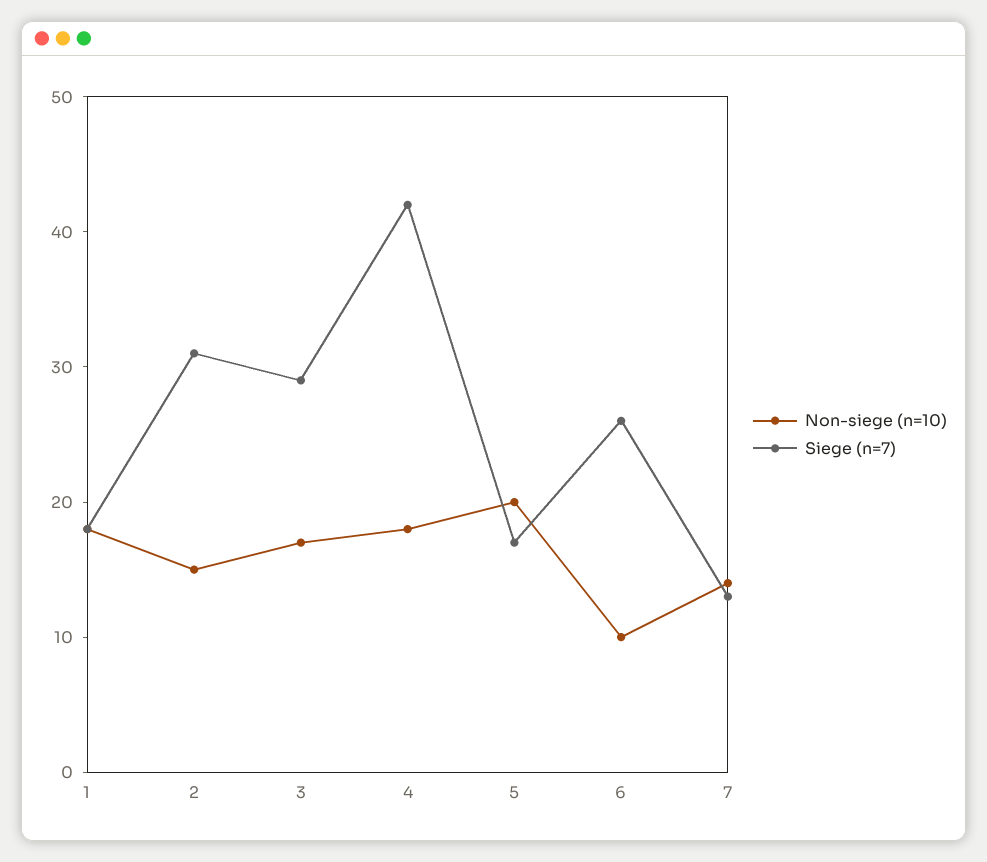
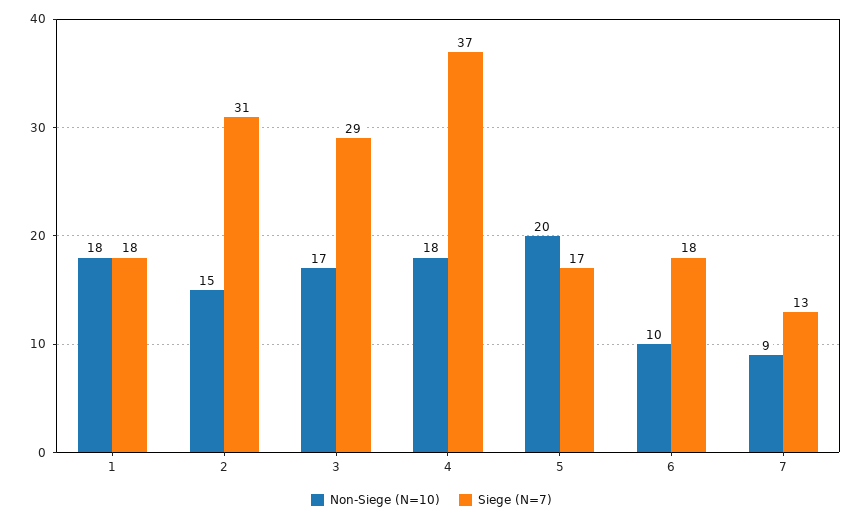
Siege (n=7), 4: 42 -> 37
Siege (n=7), 6: 26 -> 18
Non-siege (n=10), 7: 14 -> 9

